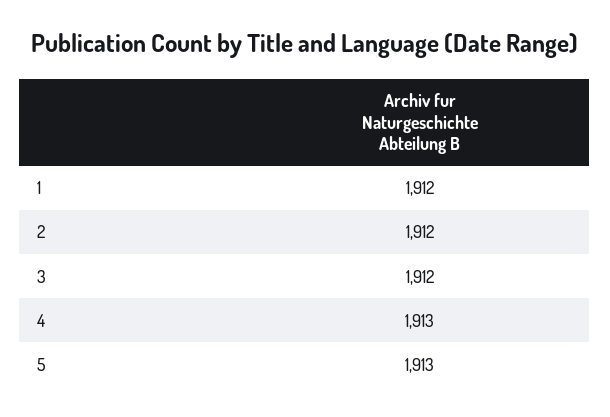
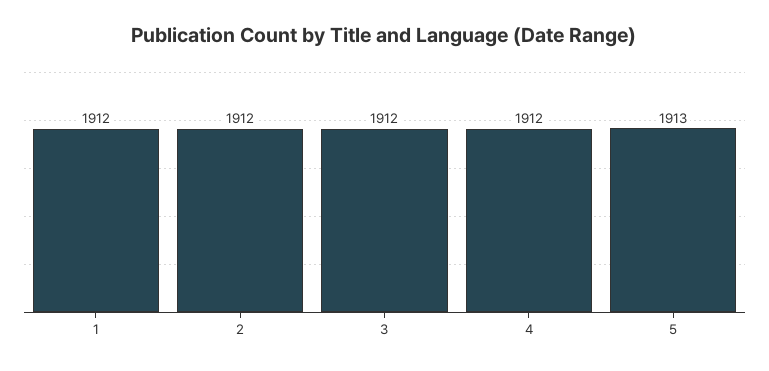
4: 1913 -> 1912

